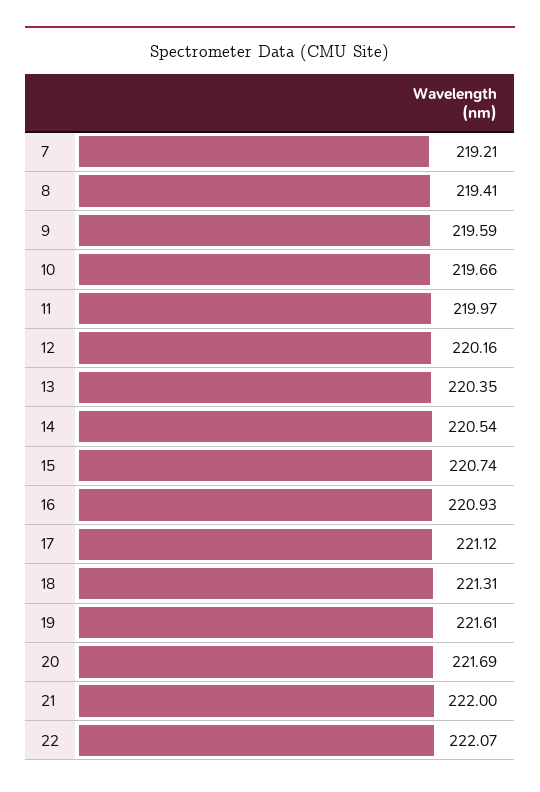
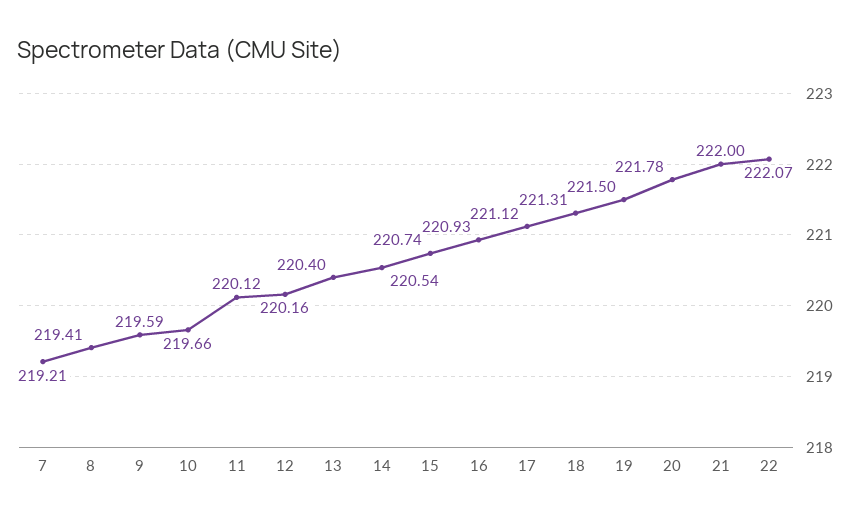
11: 219.97 -> 220.12
13: 220.35 -> 220.4
19: 221.61 -> 221.5
20: 221.69 -> 221.78

